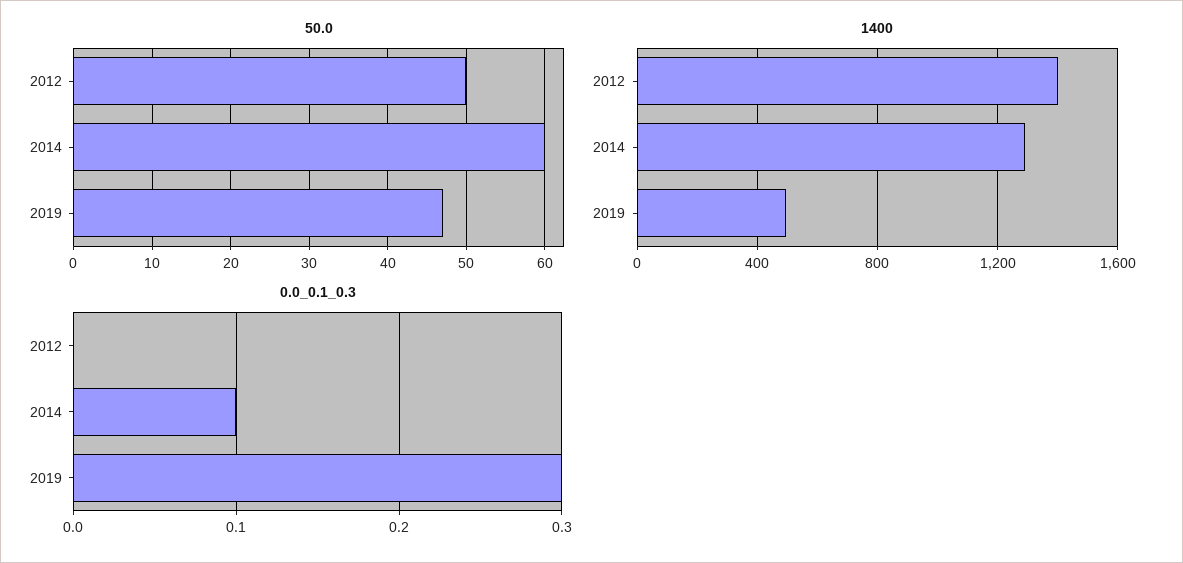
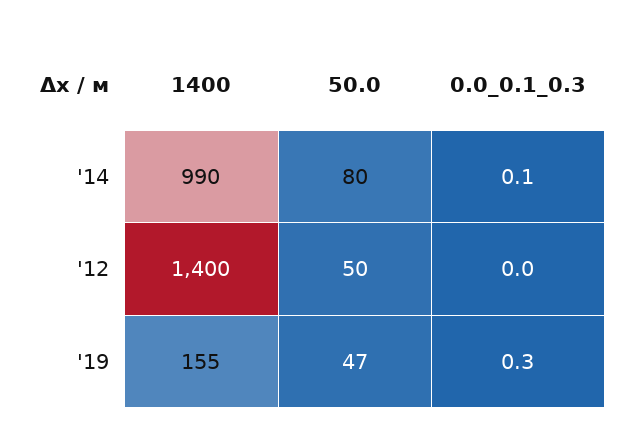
50.0, 2014: 60 -> 80
1400, 2014: 1300 -> 990
1400, 2019: 500 -> 155

